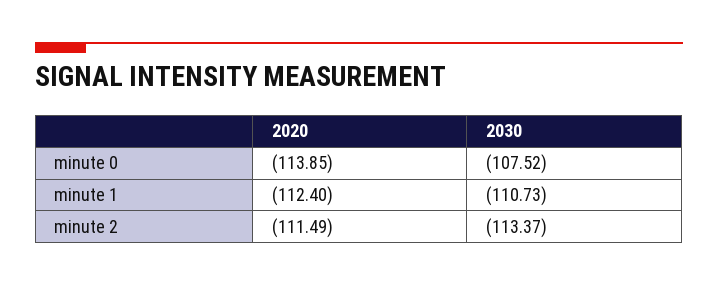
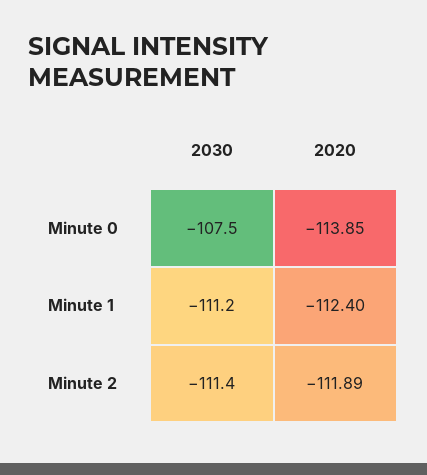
2030, minute 1: -110.73 -> -111.2
2020, minute 2: -111.49 -> -111.89
2030, minute 2: -113.37 -> -111.4

